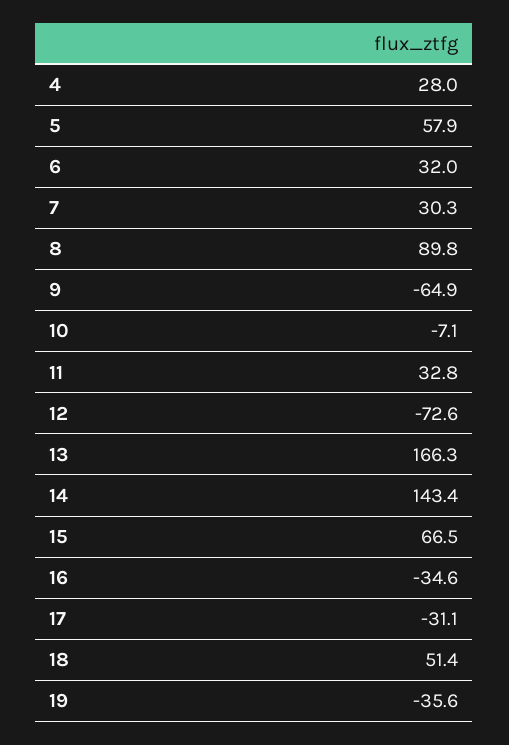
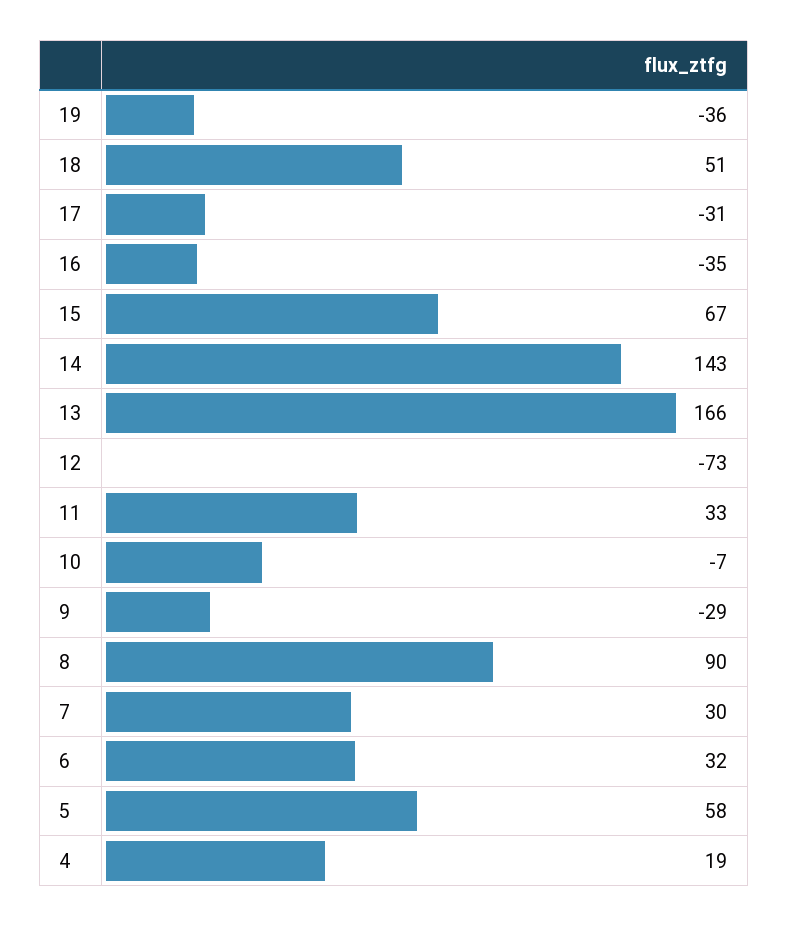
4: 28 -> 19
9: -64.9 -> -29

